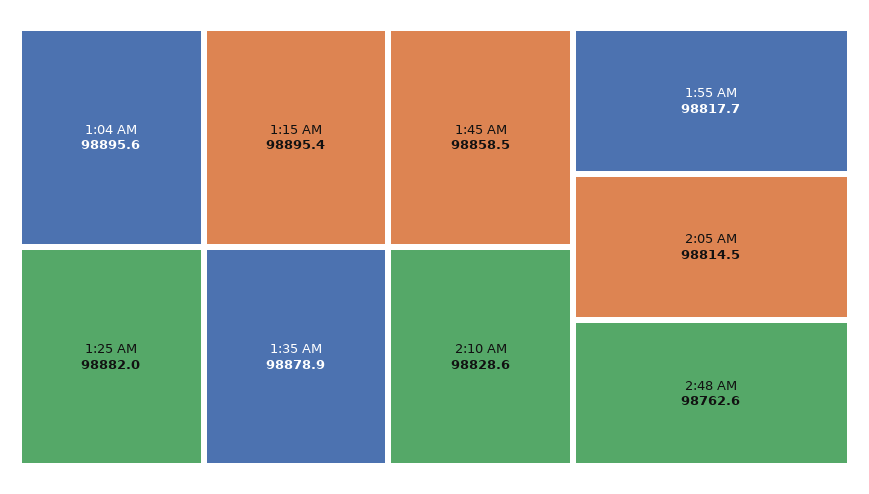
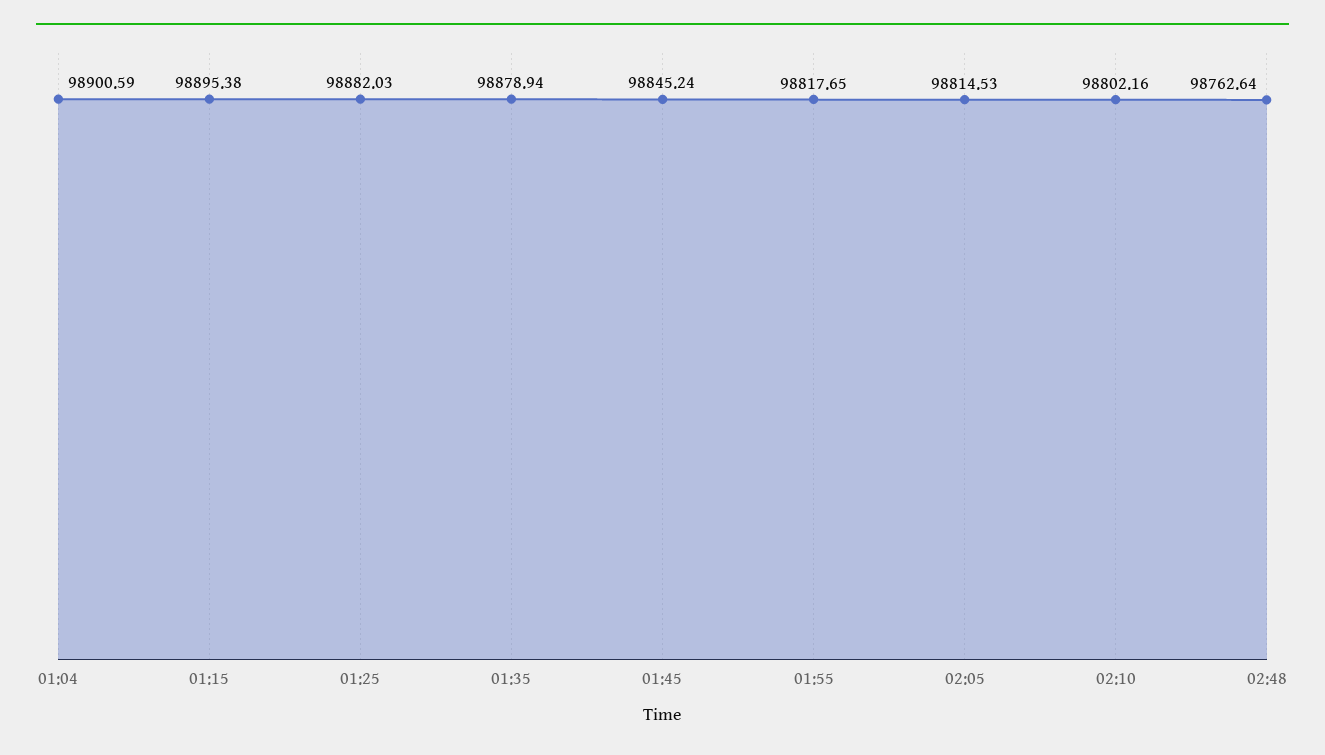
1:04 AM: 98895.6 -> 98900.59
1:45 AM: 98858.5 -> 98845.24
2:10 AM: 98828.6 -> 98802.16

